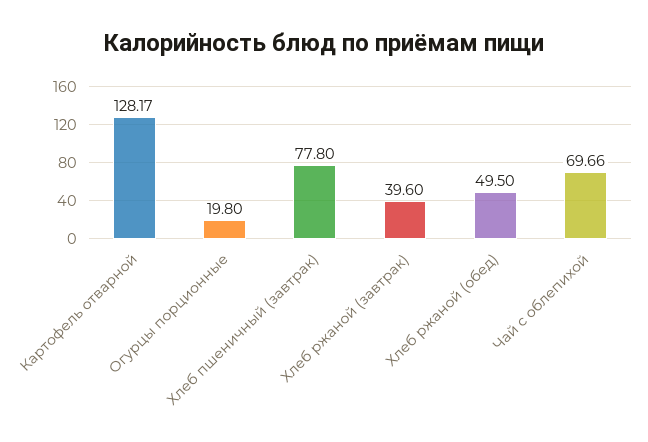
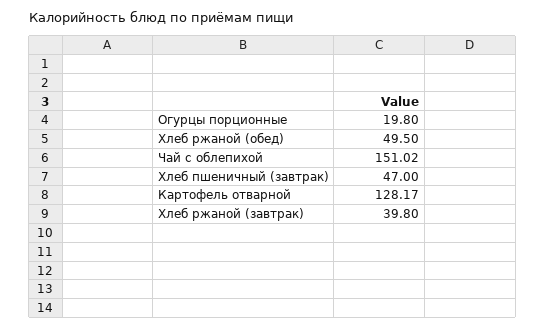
Хлеб пшеничный (завтрак): 77.8 -> 47
Хлеб ржаной (завтрак): 39.6 -> 39.8
Чай с облепихой: 69.66 -> 151.02

